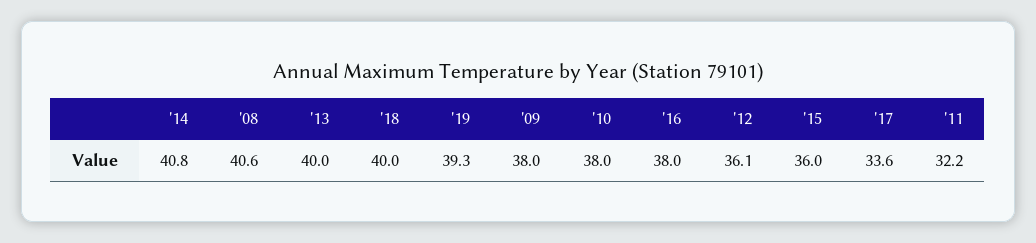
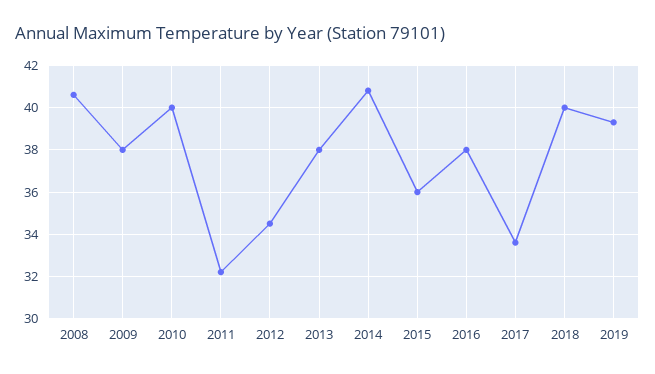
'13: 40 -> 38
'10: 38 -> 40
'12: 36.1 -> 34.5

